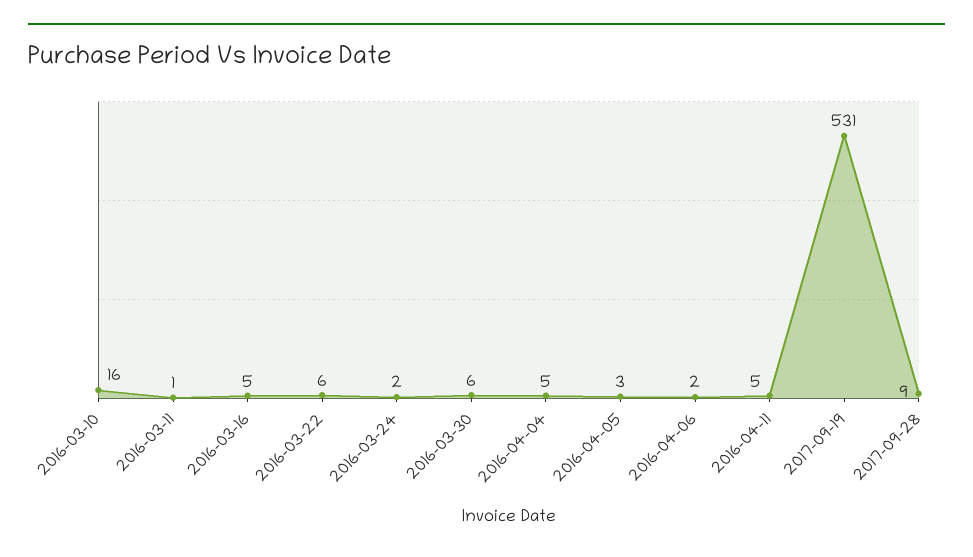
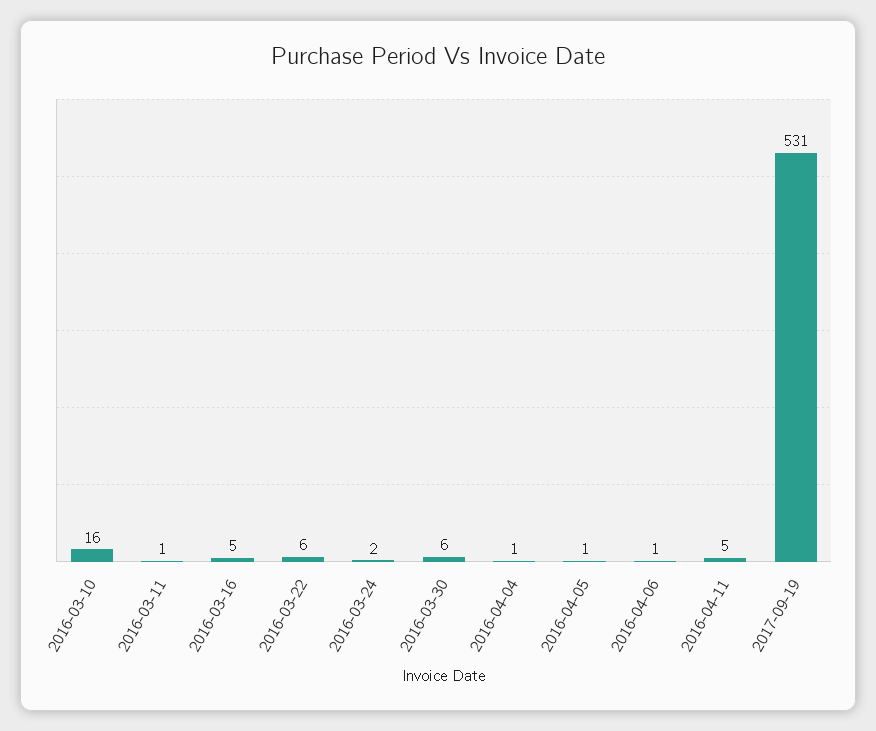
2016-04-04: 5 -> 1
2016-04-05: 3 -> 1
2016-04-06: 2 -> 1
2017-09-28: 9 -> none

